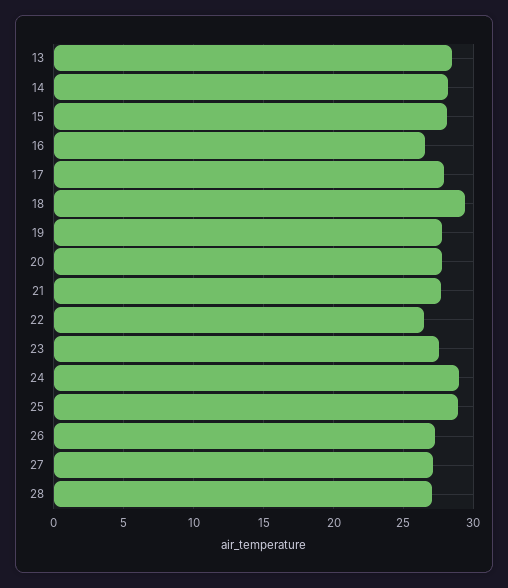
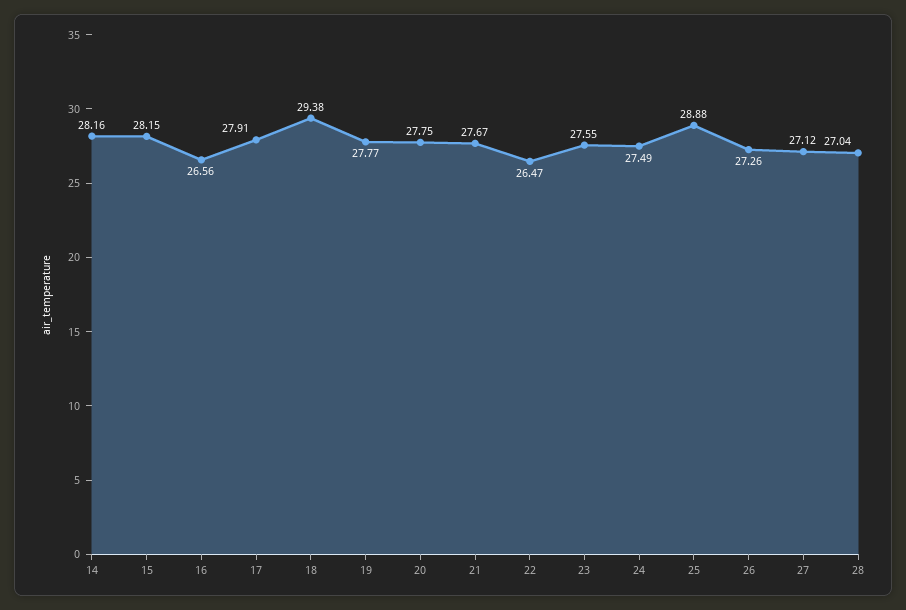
13: 28.5 -> none
24: 29 -> 27.49

